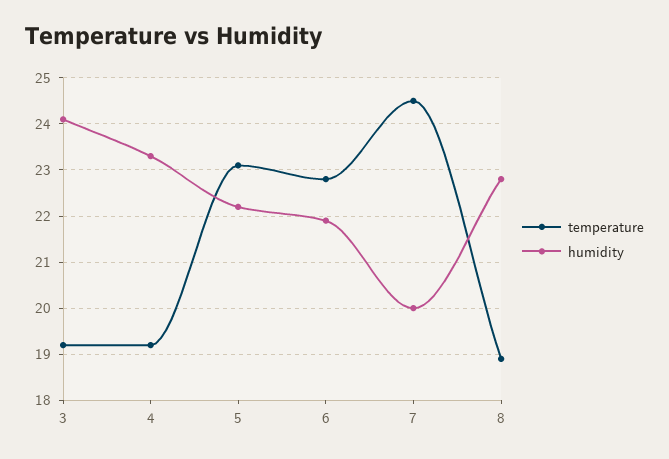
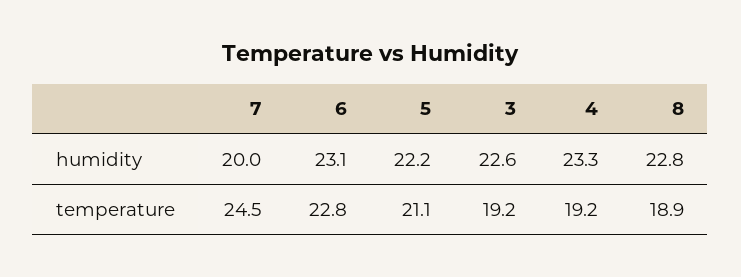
humidity, 3: 24 -> 22.6
temperature, 5: 23 -> 21.1
humidity, 6: 22 -> 23.1

